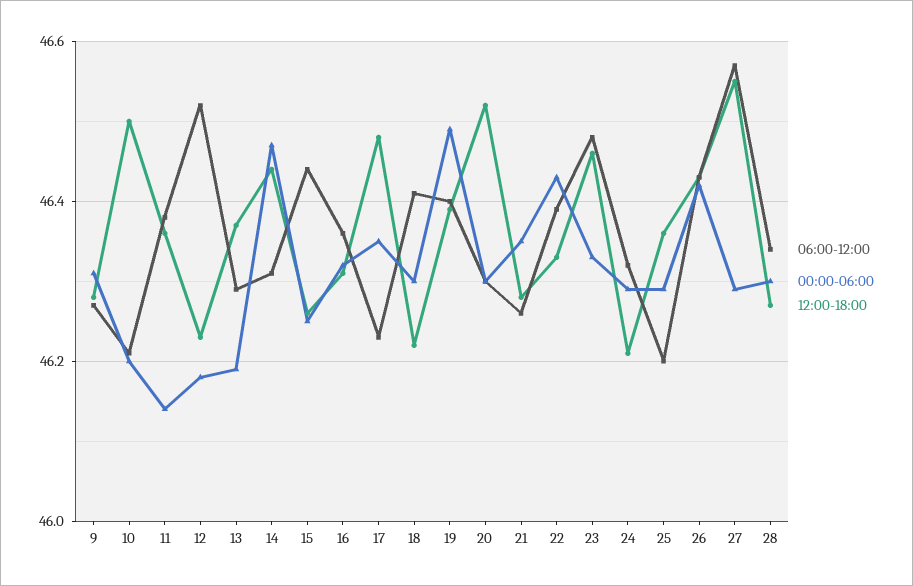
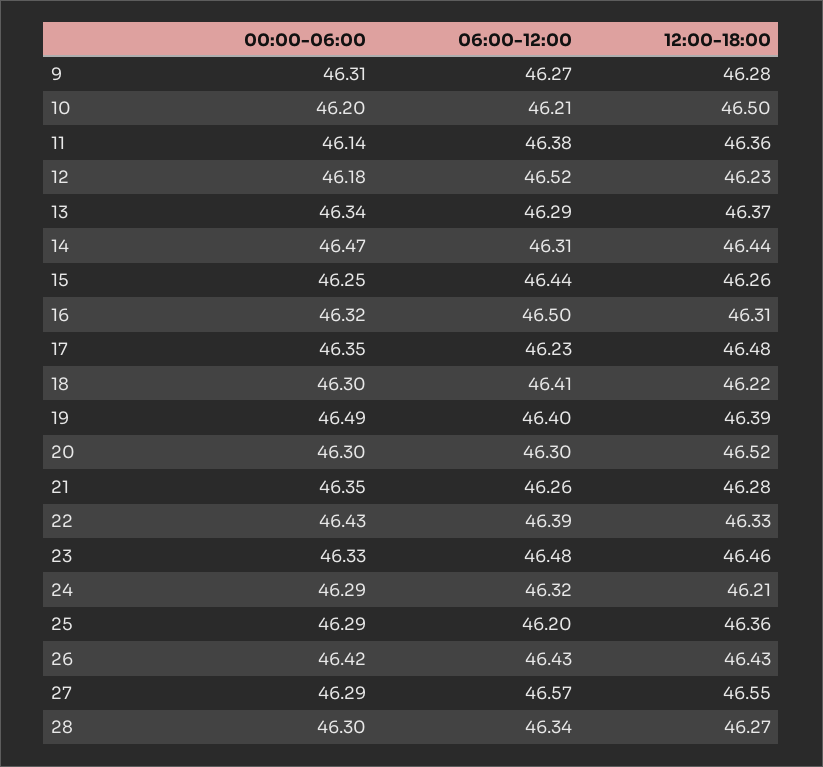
00:00-06:00, 13: 46.2 -> 46.34
06:00-12:00, 16: 46.35 -> 46.5

